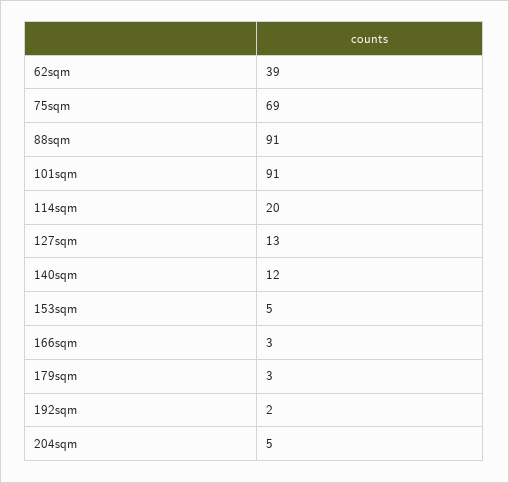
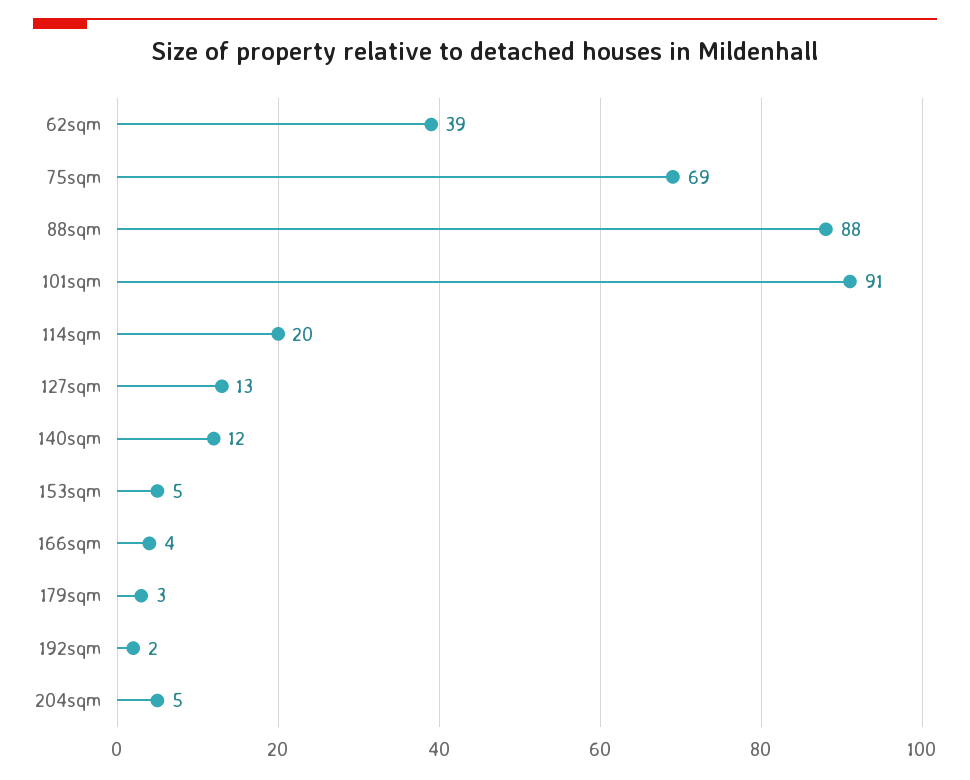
88sqm: 91 -> 88
166sqm: 3 -> 4

